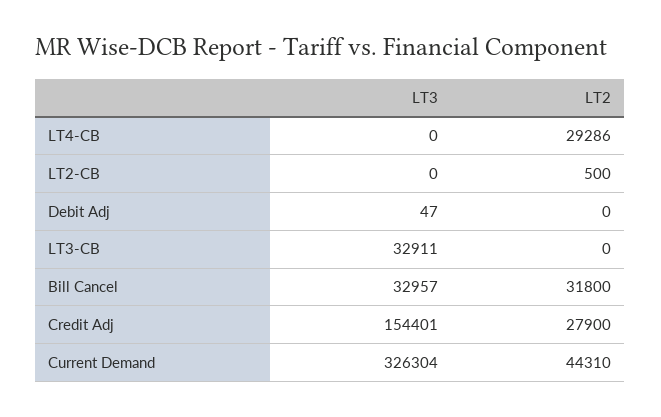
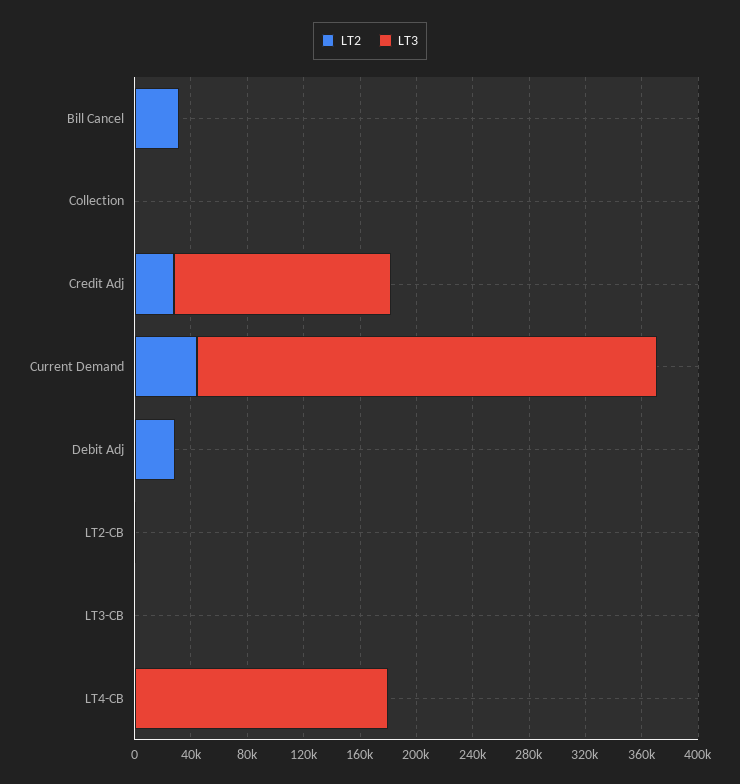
LT3, LT4-CB: 0 -> 180000
LT2, LT4-CB: 29286 -> 0
LT2, Debit Adj: 0 -> 30000
LT3, LT3-CB: 32911 -> 0
LT3, Bill Cancel: 32957 -> 0
LT2, Collection: none -> 0
LT3, Collection: none -> 0

